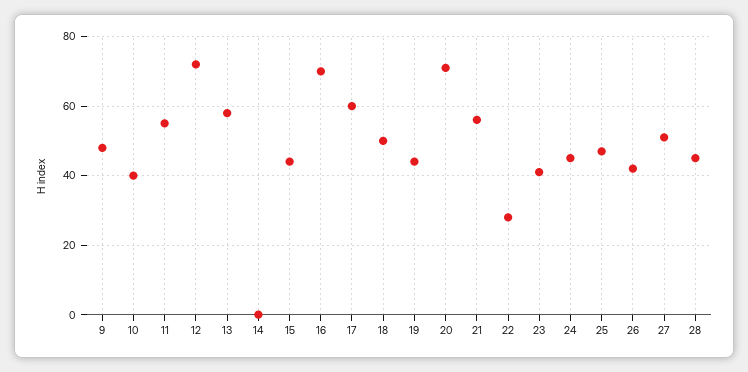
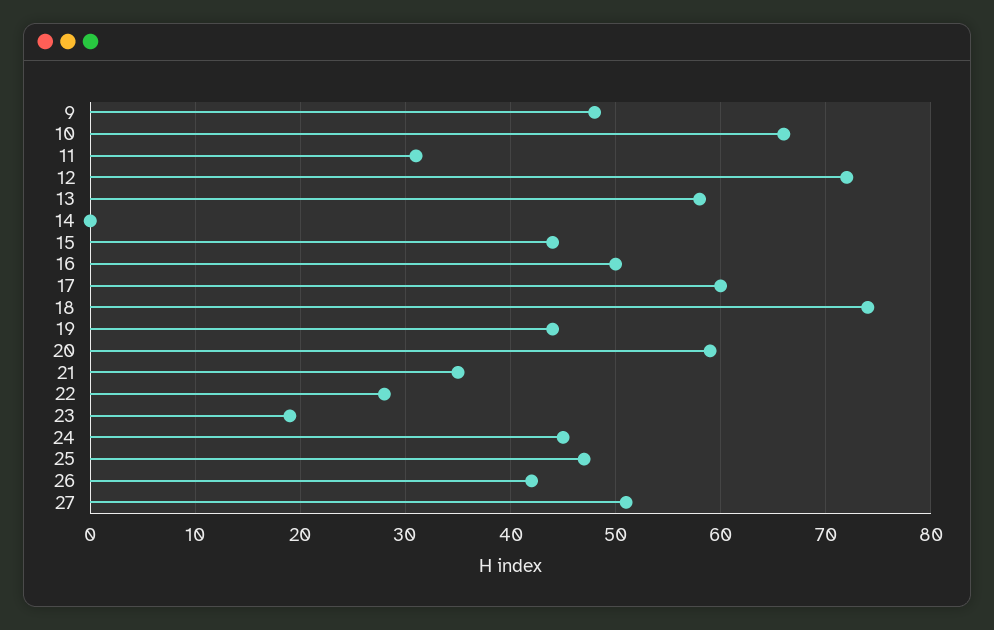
10: 40 -> 66
11: 55 -> 31
16: 70 -> 50
18: 50 -> 74
20: 70 -> 59
21: 55 -> 35
23: 40 -> 19
28: 45 -> none

